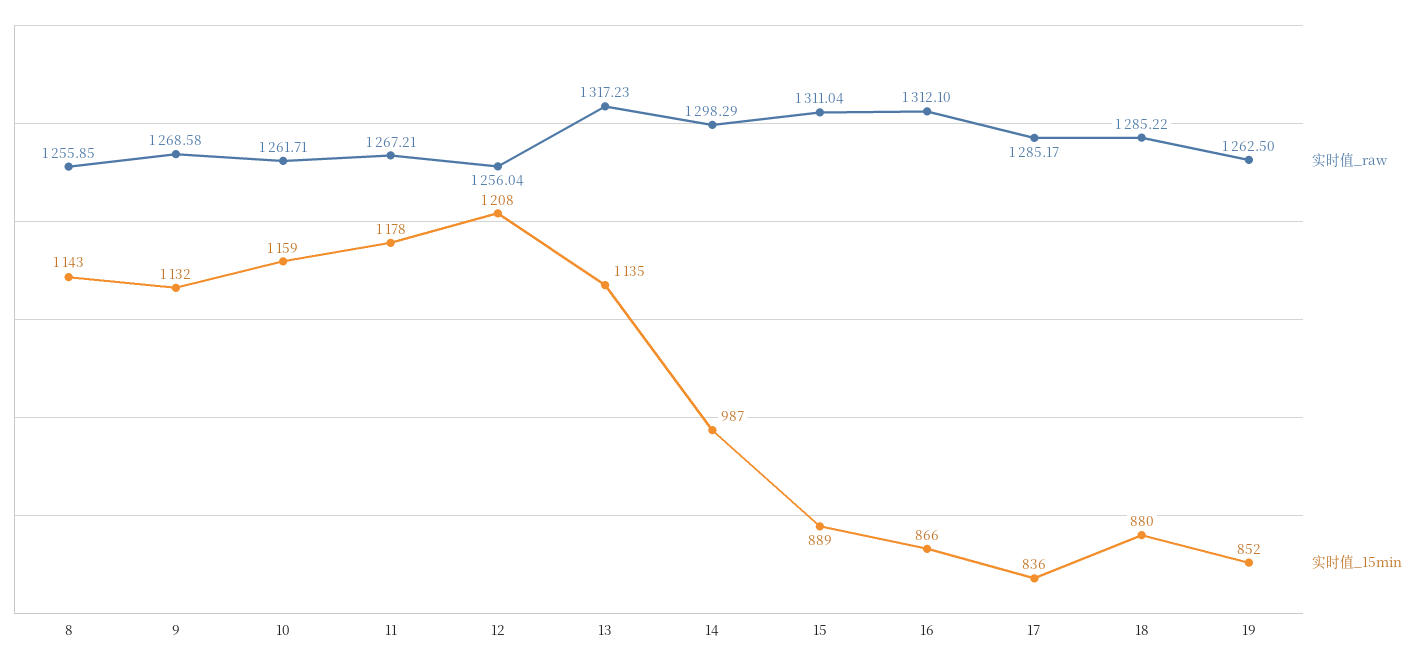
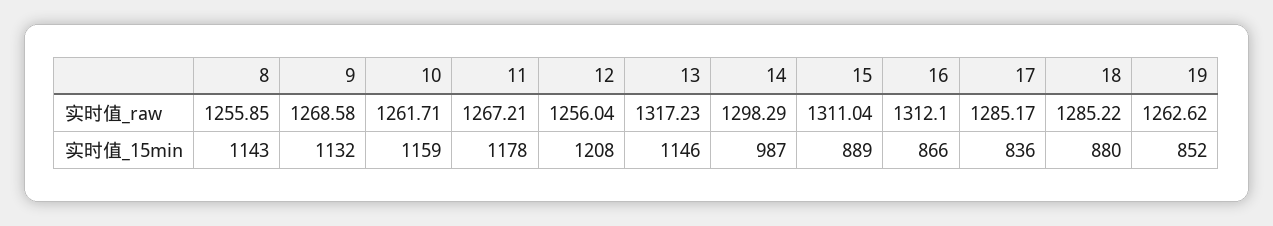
实时值_15min, 13: 1135 -> 1146
实时值_raw, 19: 1262.5 -> 1262.62

